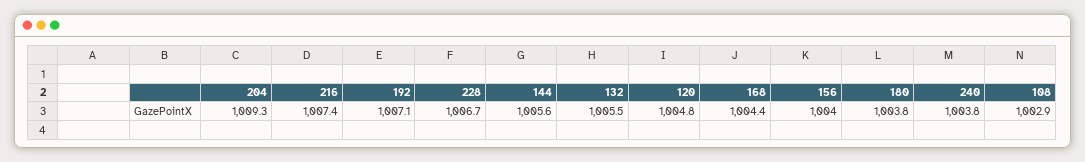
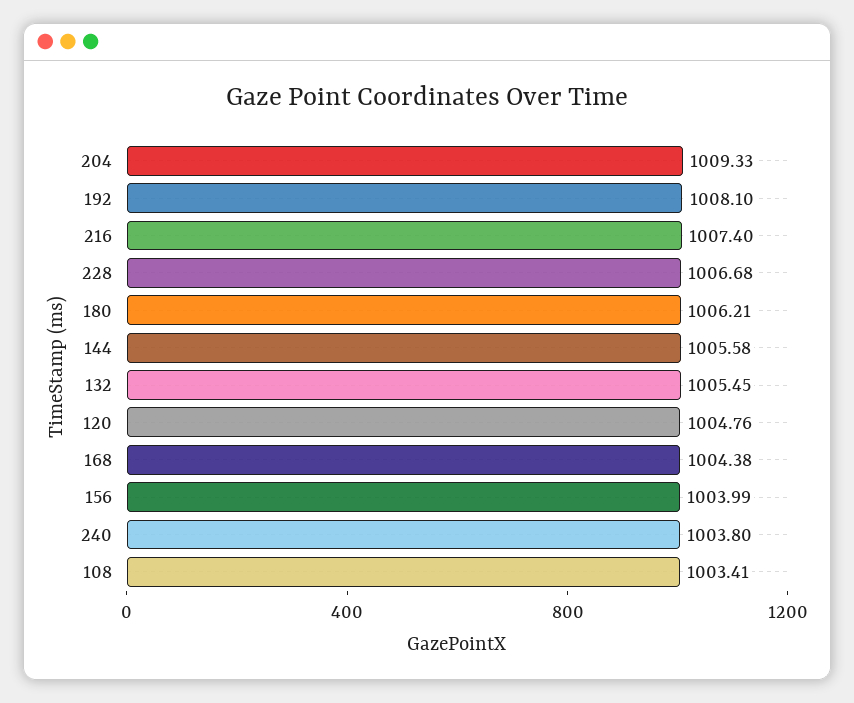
192: 1007.1 -> 1008.1
180: 1003.8 -> 1006.21
108: 1002.9 -> 1003.41

